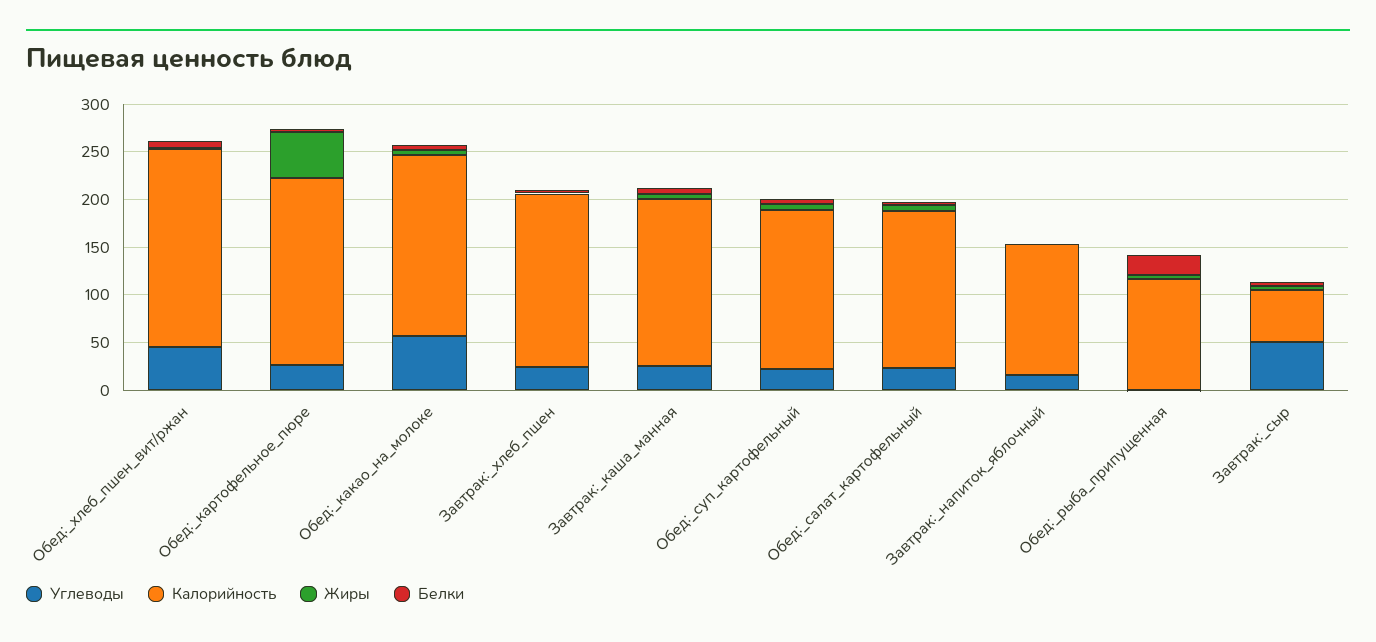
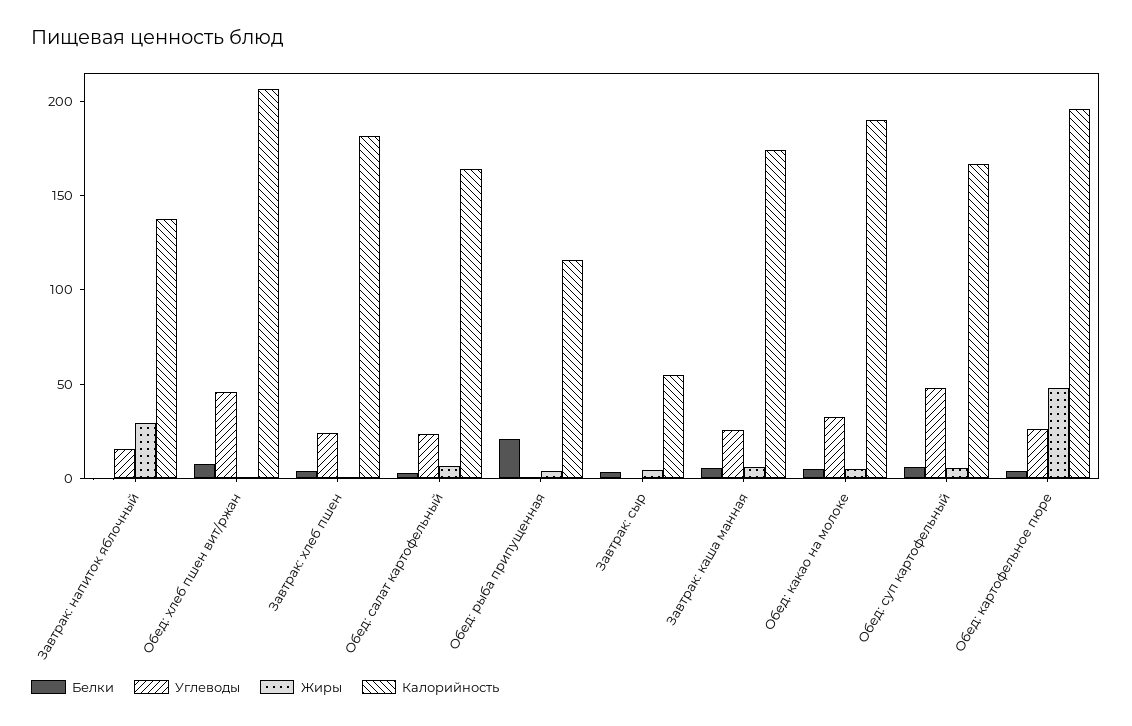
Углеводы, Обед:_какао_на_молоке: 60 -> 30
Углеводы, Обед:_суп_картофельный: 20 -> 50
Жиры, Завтрак:_напиток_яблочный: 0 -> 30
Углеводы, Завтрак:_сыр: 50 -> 0

